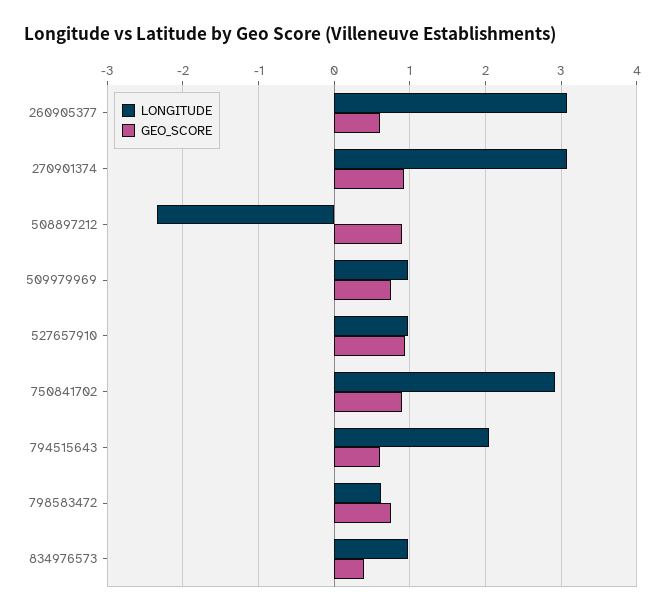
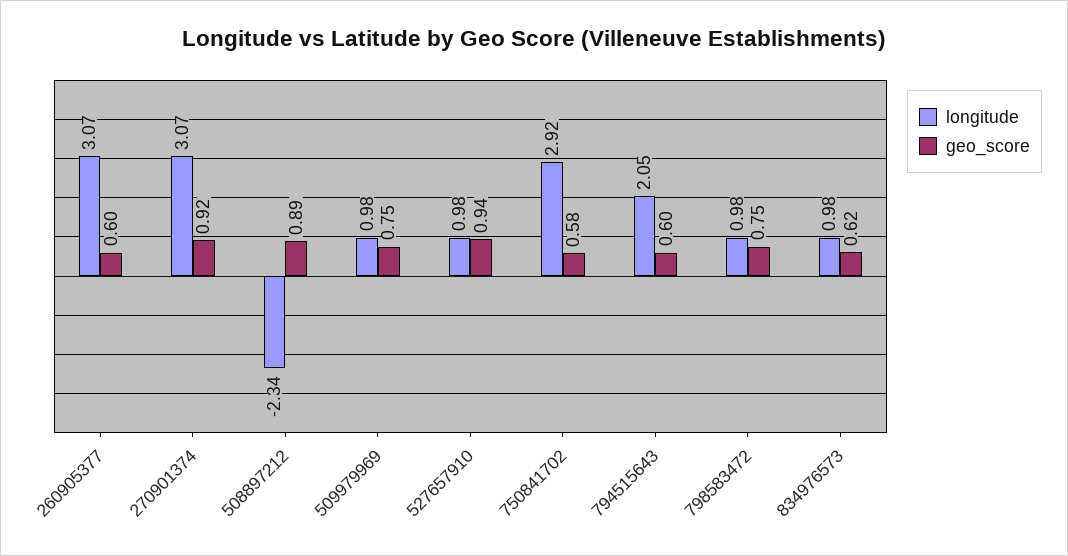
GEO_SCORE, 750841702: 0.9 -> 0.58
LONGITUDE, 798583472: 0.6 -> 0.98
GEO_SCORE, 834976573: 0.4 -> 0.62

